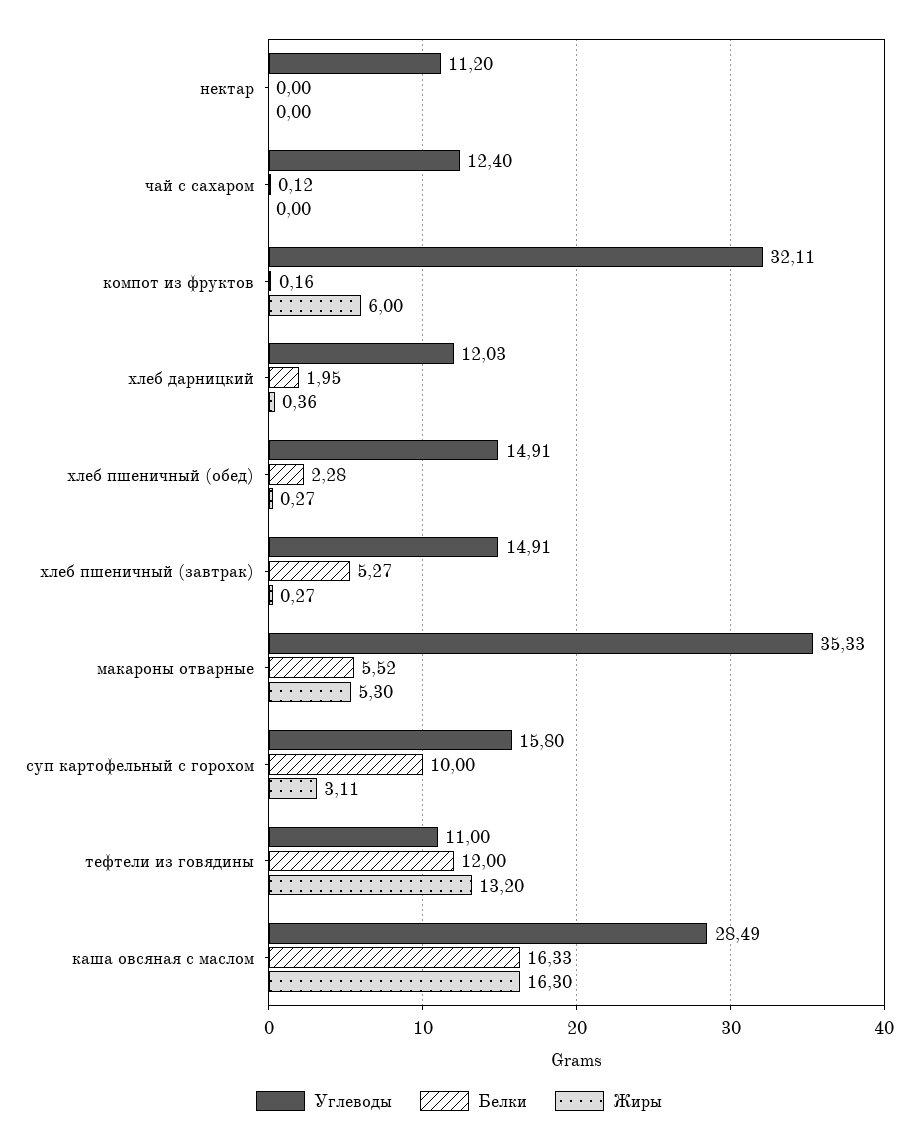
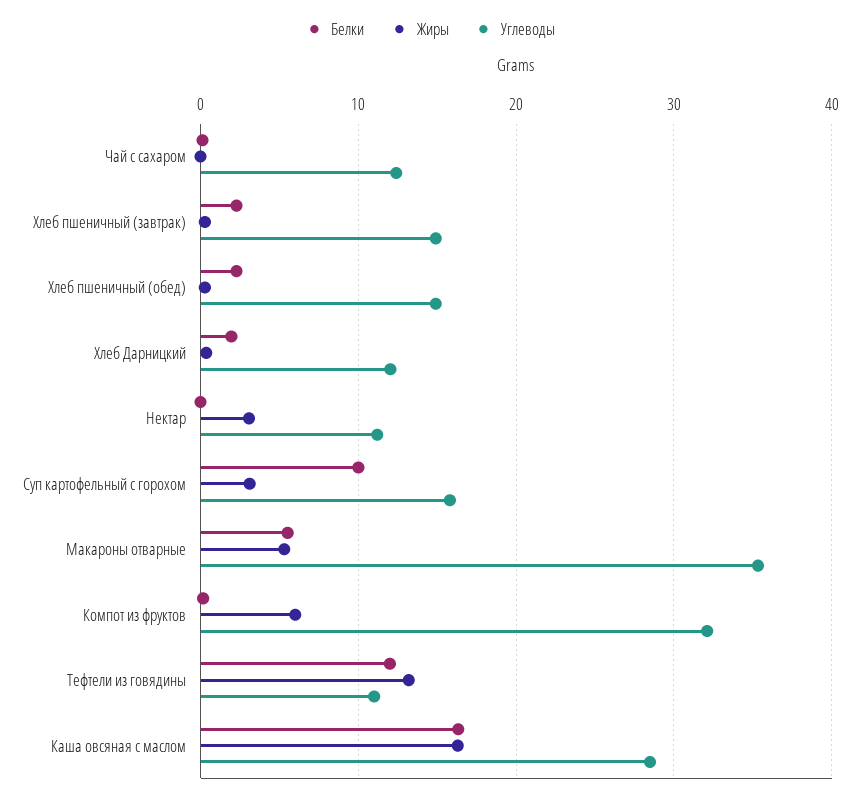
Жиры, нектар: 0 -> 3
Белки, хлеб пшеничный (завтрак): 5.27 -> 2

